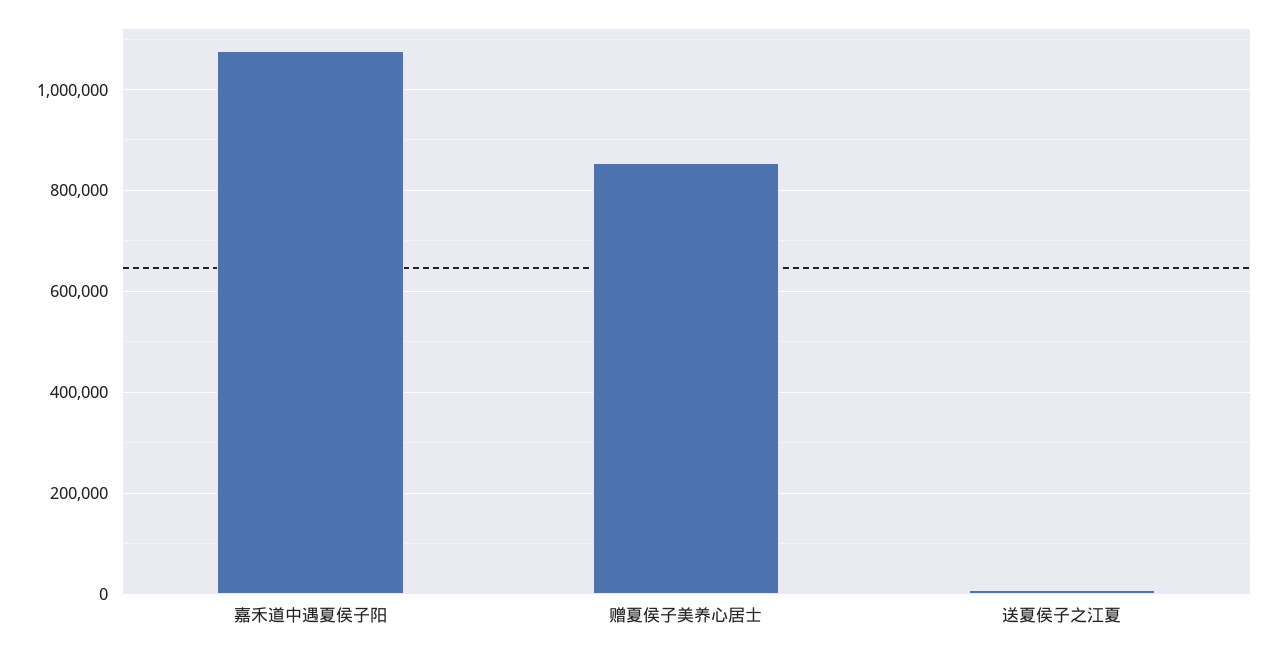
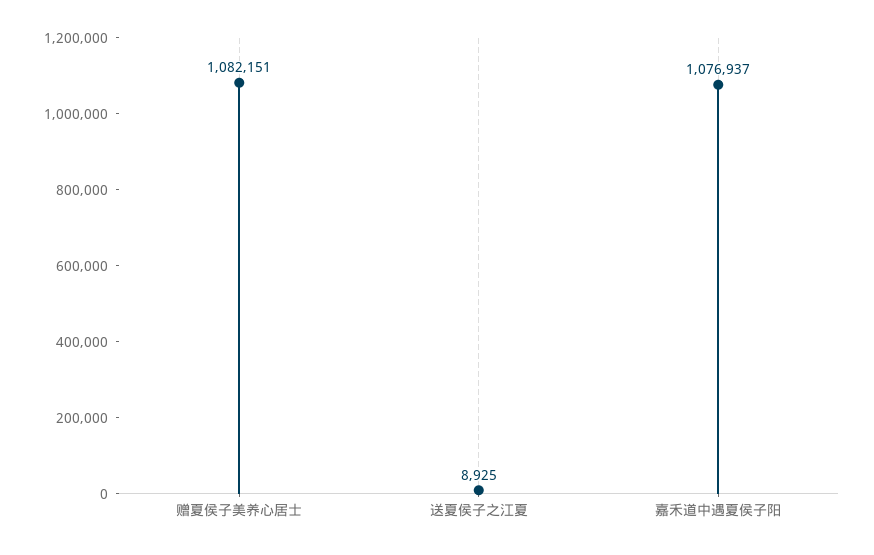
赠夏侯子美养心居士: 860000 -> 1082151

